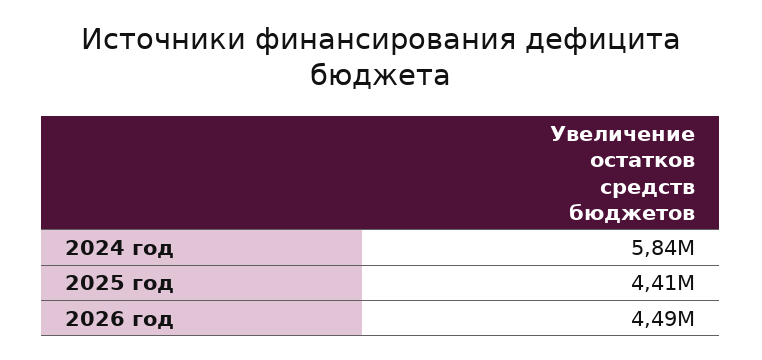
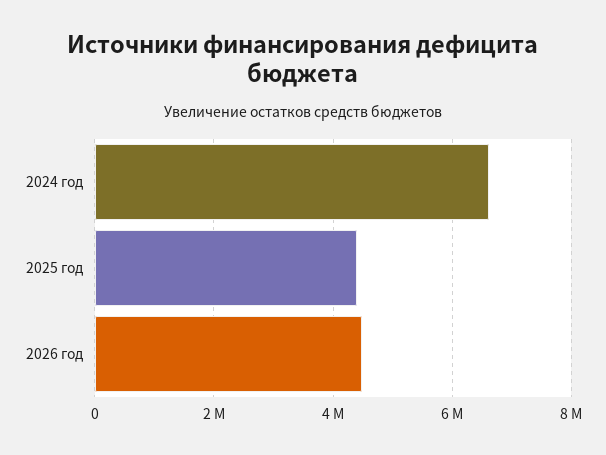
2024 год: 5840000 -> 6600000

